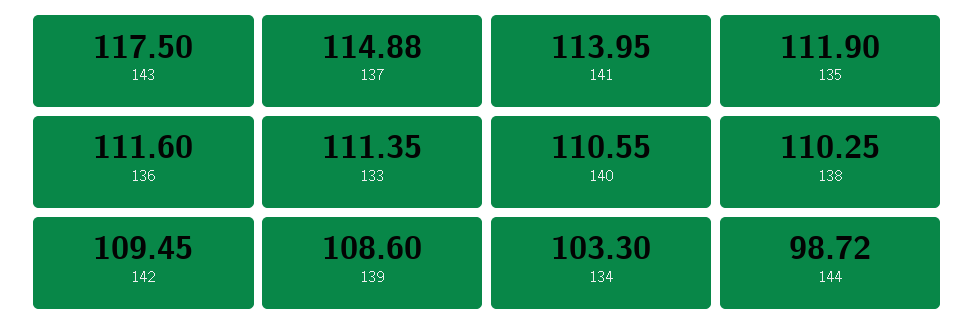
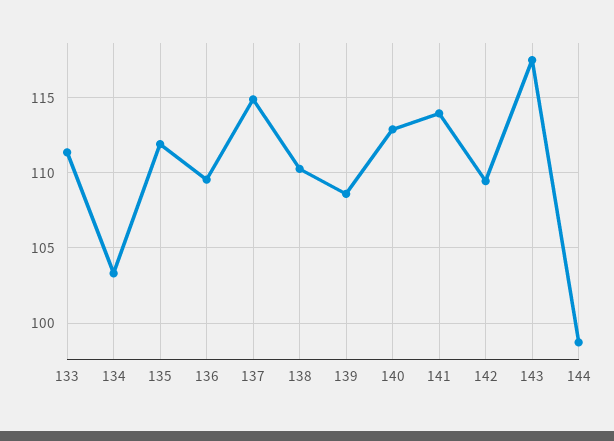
136: 111.6 -> 109.5
140: 110.55 -> 113

